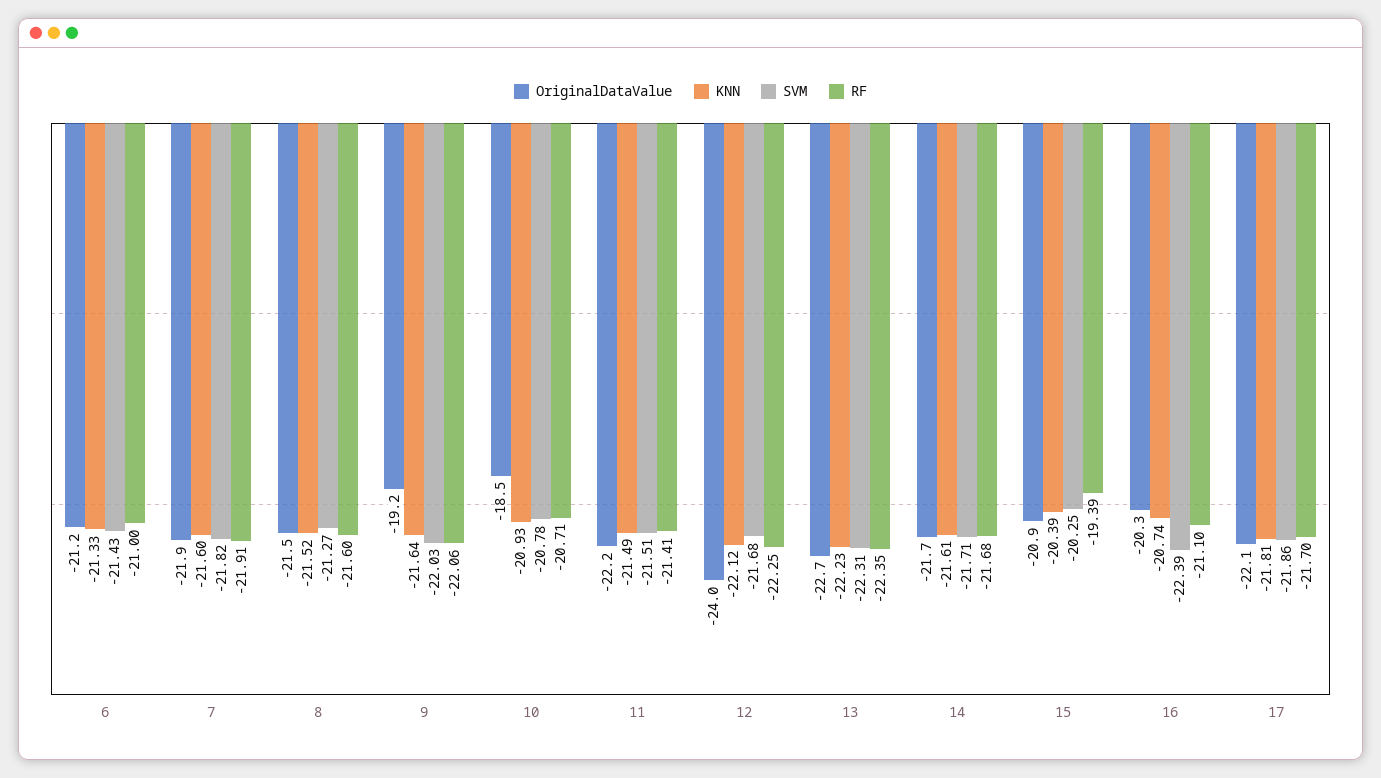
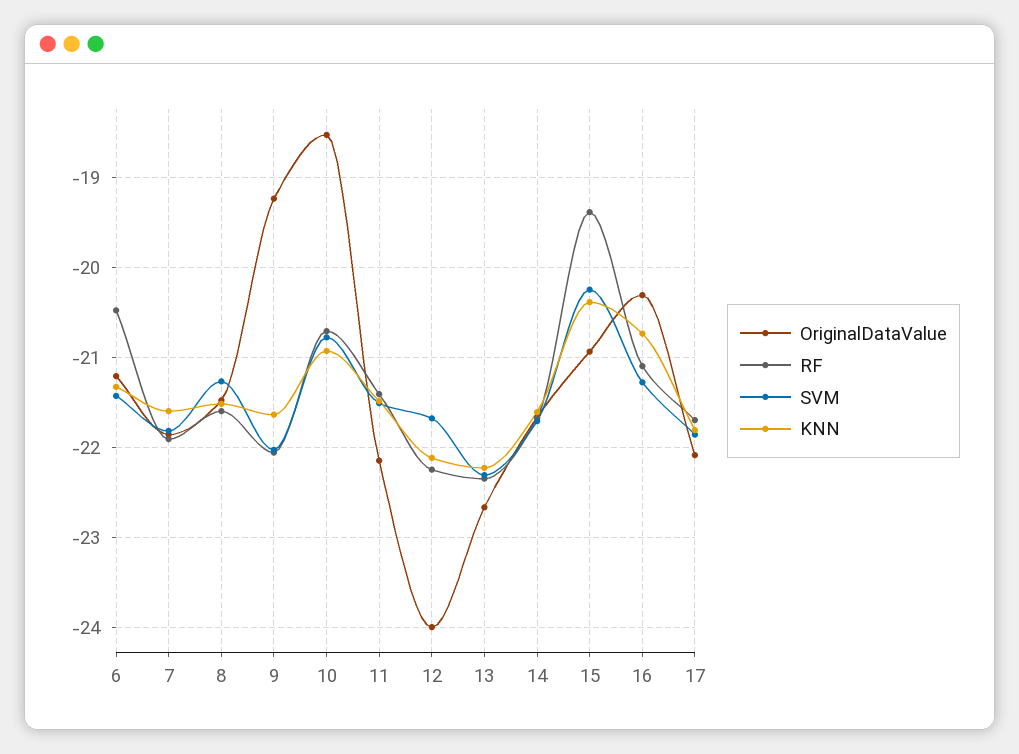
RF, 6: -21 -> -20.5
SVM, 16: -22.39 -> -21.3

